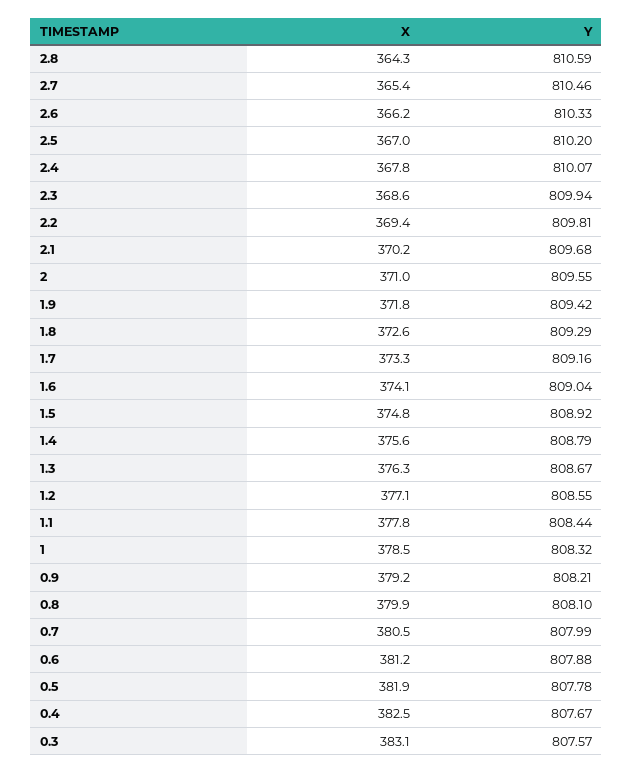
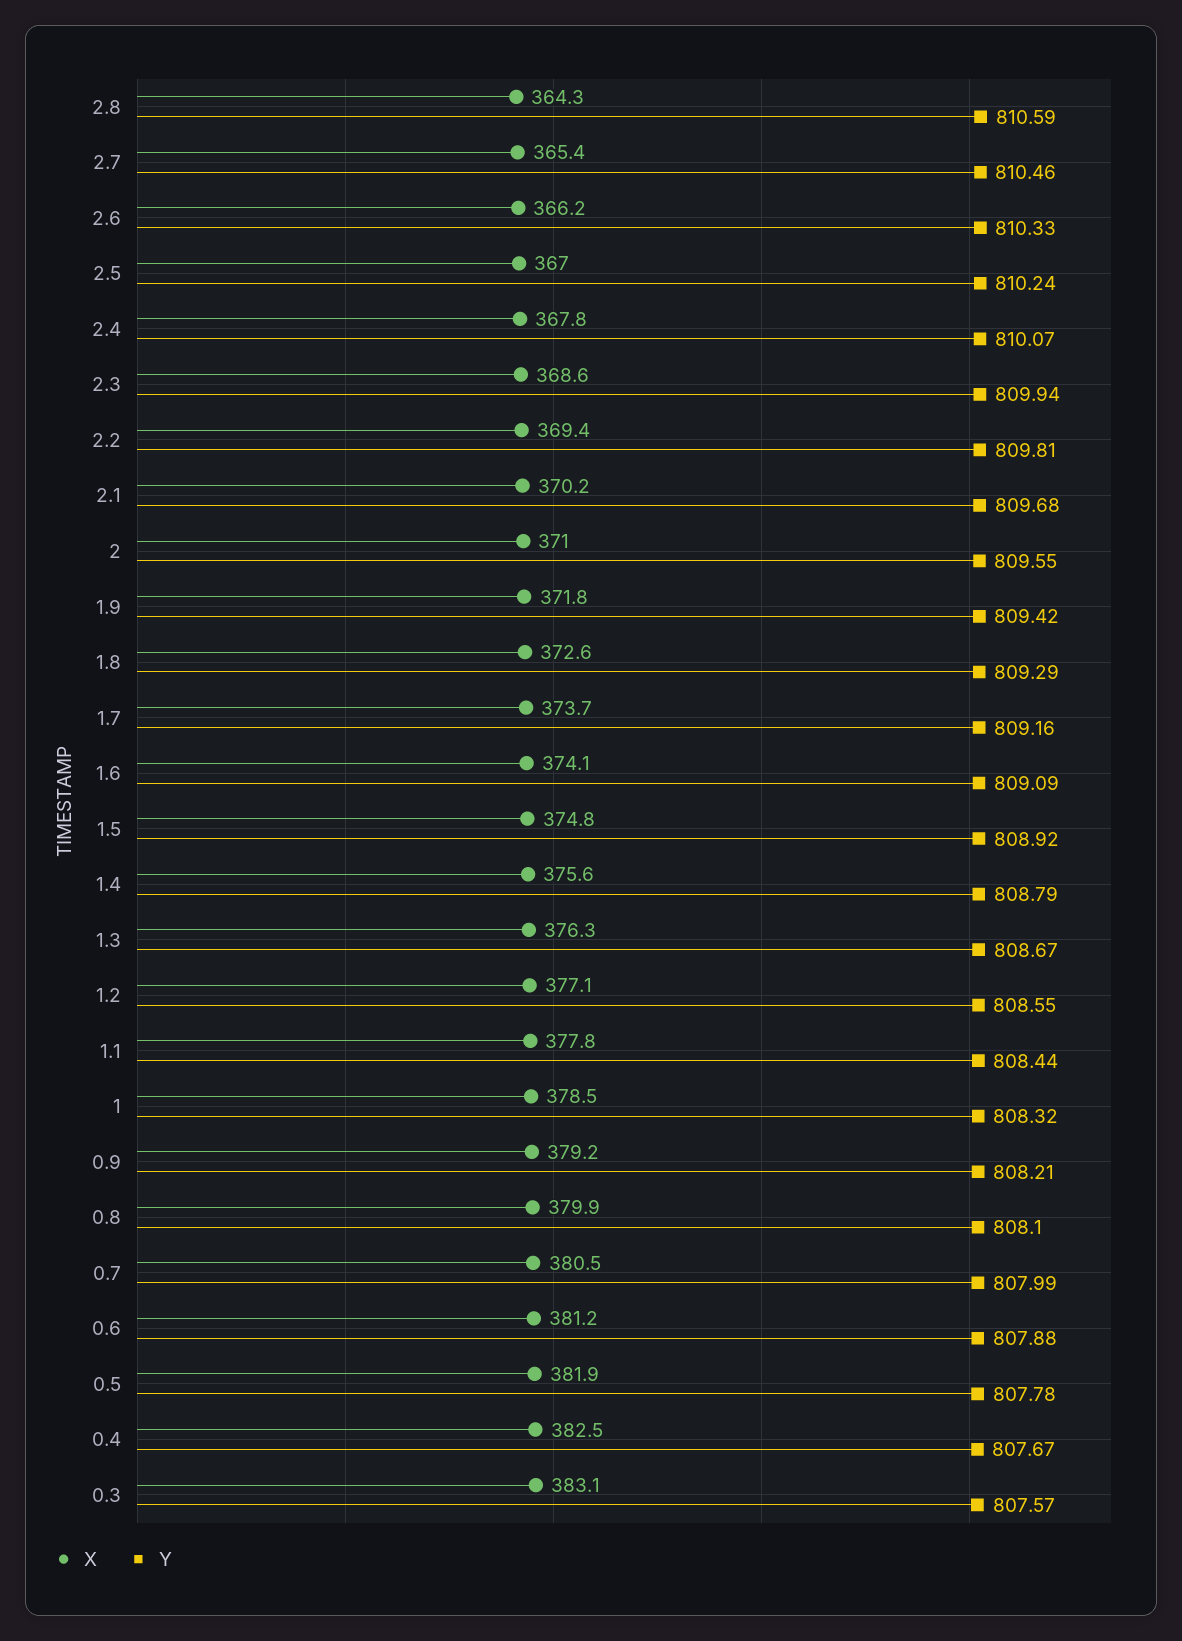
Y, 2.5: 810.2 -> 810.24
X, 1.7: 373.3 -> 373.7
Y, 1.6: 809.04 -> 809.09

